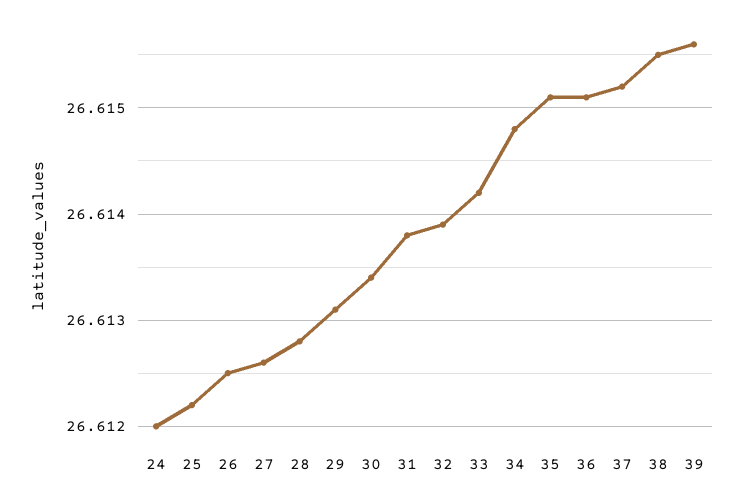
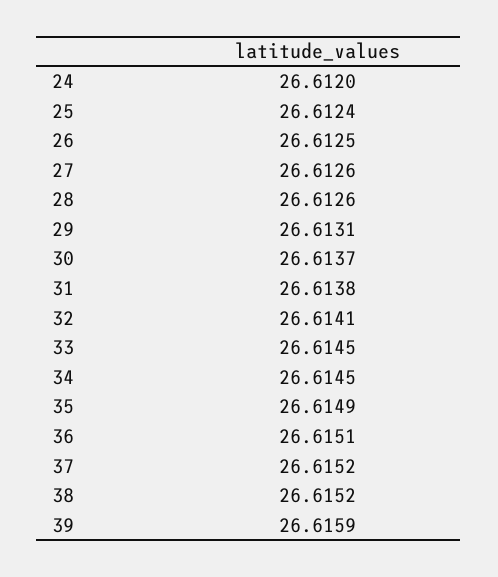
25: 26.6122 -> 26.6124
28: 26.6128 -> 26.6126
30: 26.6134 -> 26.6137
32: 26.6139 -> 26.6141
33: 26.6142 -> 26.6145
34: 26.6148 -> 26.6145
35: 26.6151 -> 26.6149
38: 26.6155 -> 26.6152
39: 26.6156 -> 26.6159

